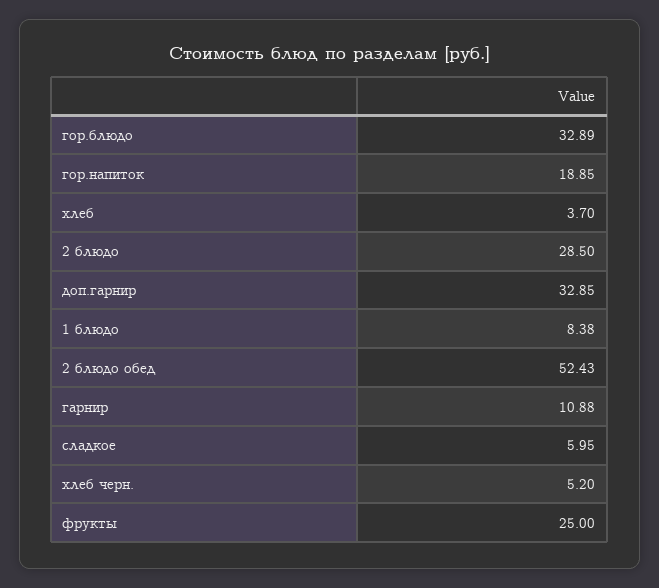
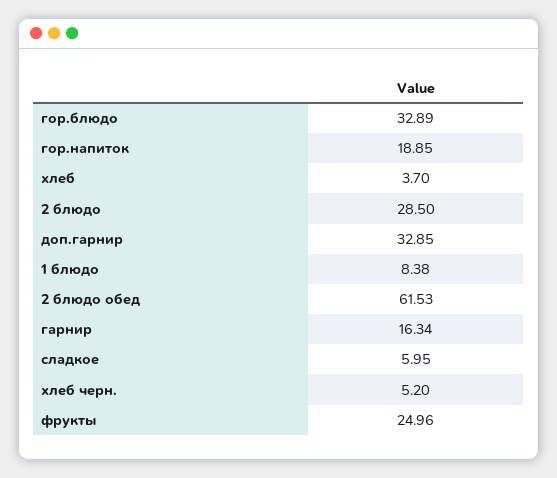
2 блюдо обед: 52.43 -> 61.53
гарнир: 10.88 -> 16.34
фрукты: 25 -> 24.96

